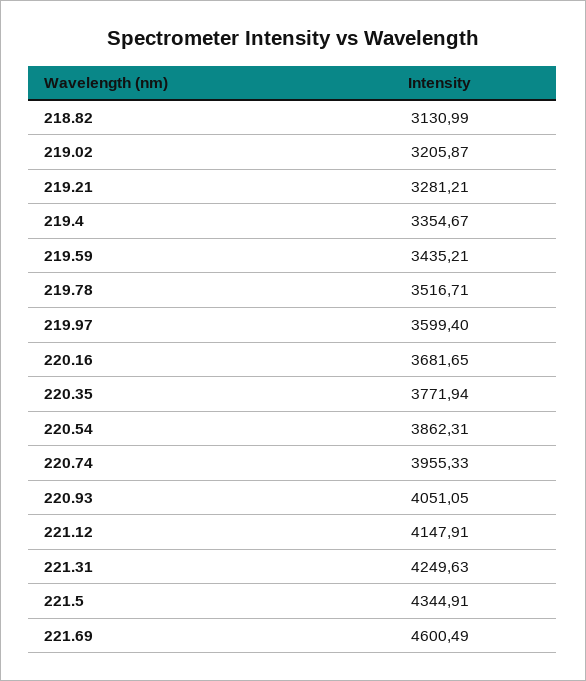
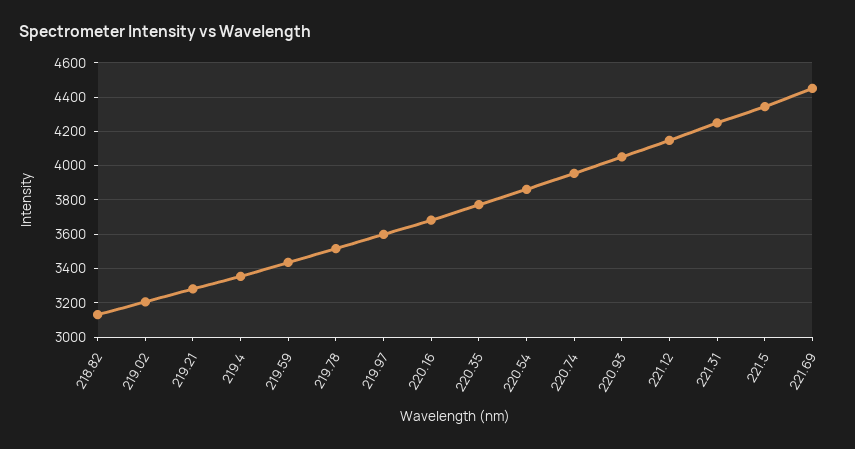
221.69: 4600.49 -> 4450

